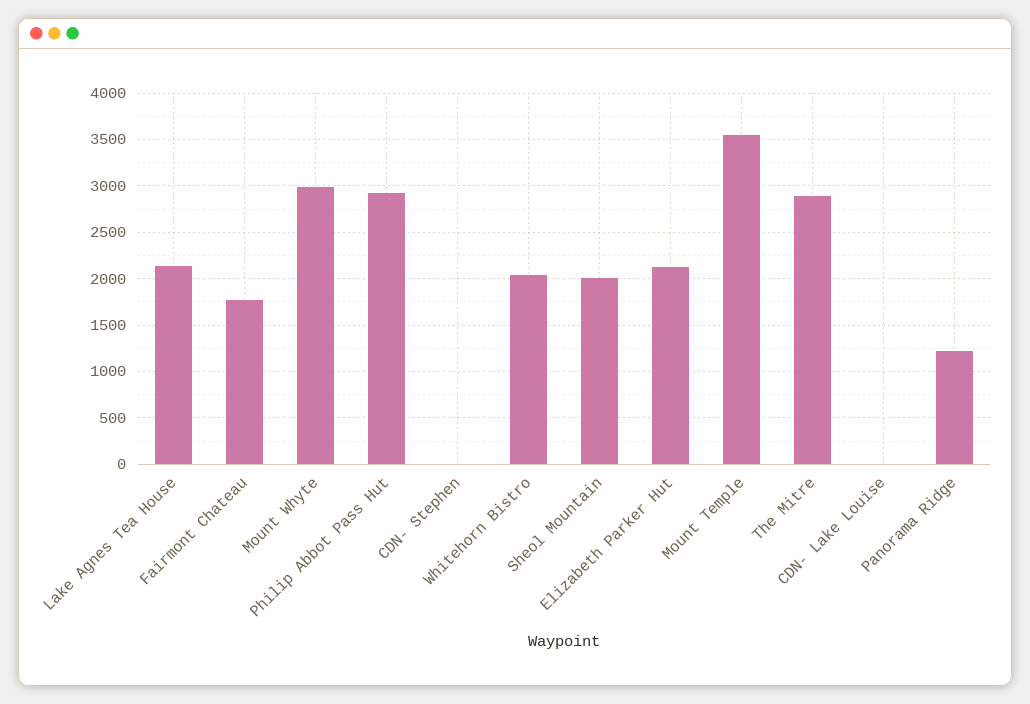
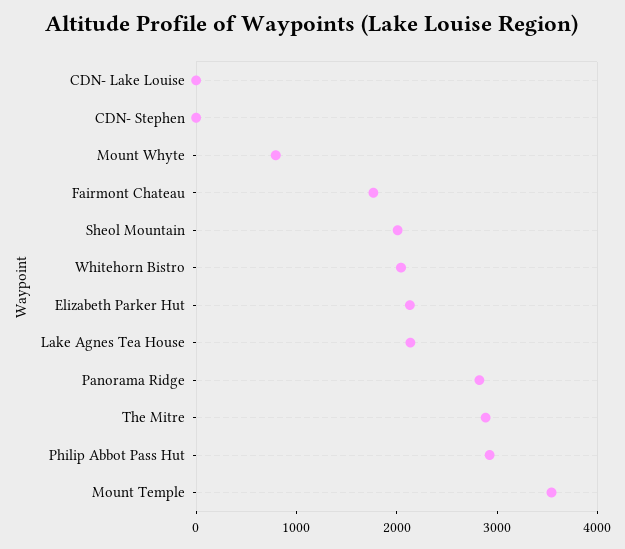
Mount Whyte: 3000 -> 800
Panorama Ridge: 1200 -> 2800

